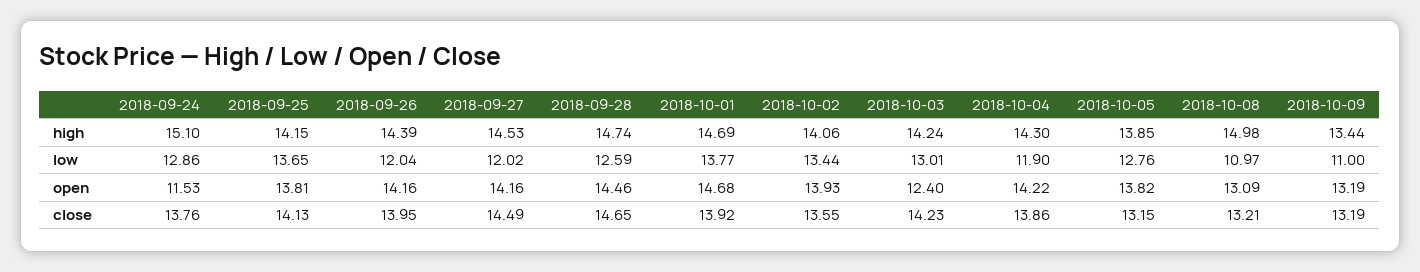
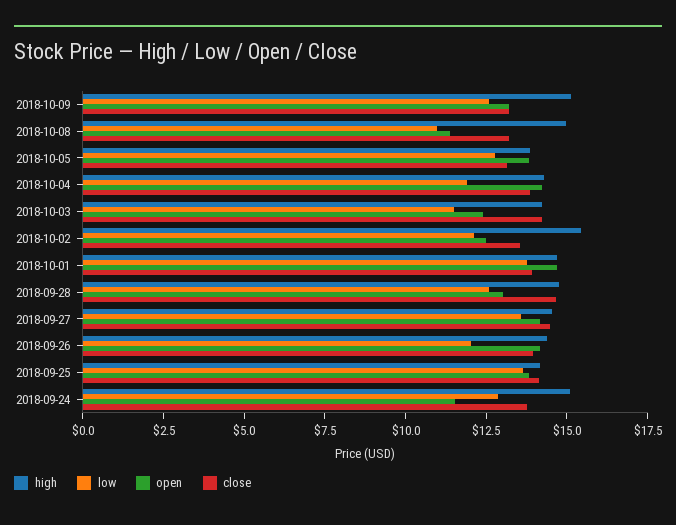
high, 2018-10-02: 14.06 -> 15.5
high, 2018-10-09: 13.44 -> 15
low, 2018-09-27: 12.02 -> 13.5
low, 2018-10-02: 13.44 -> 12
low, 2018-10-03: 13.01 -> 11.5
low, 2018-10-09: 11 -> 12.5
open, 2018-09-28: 14.46 -> 13
open, 2018-10-02: 13.93 -> 12.5
open, 2018-10-08: 13.09 -> 11.5

